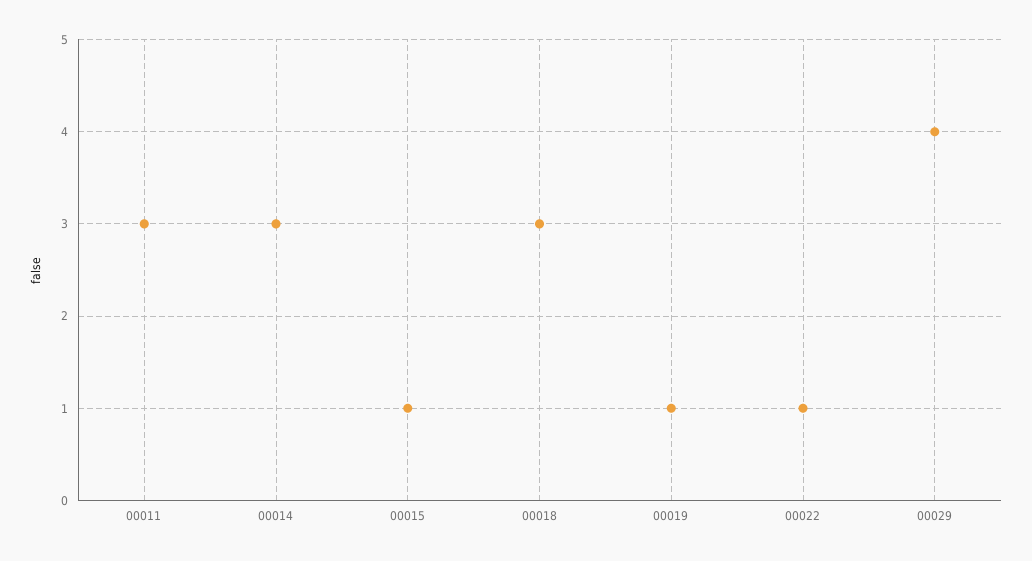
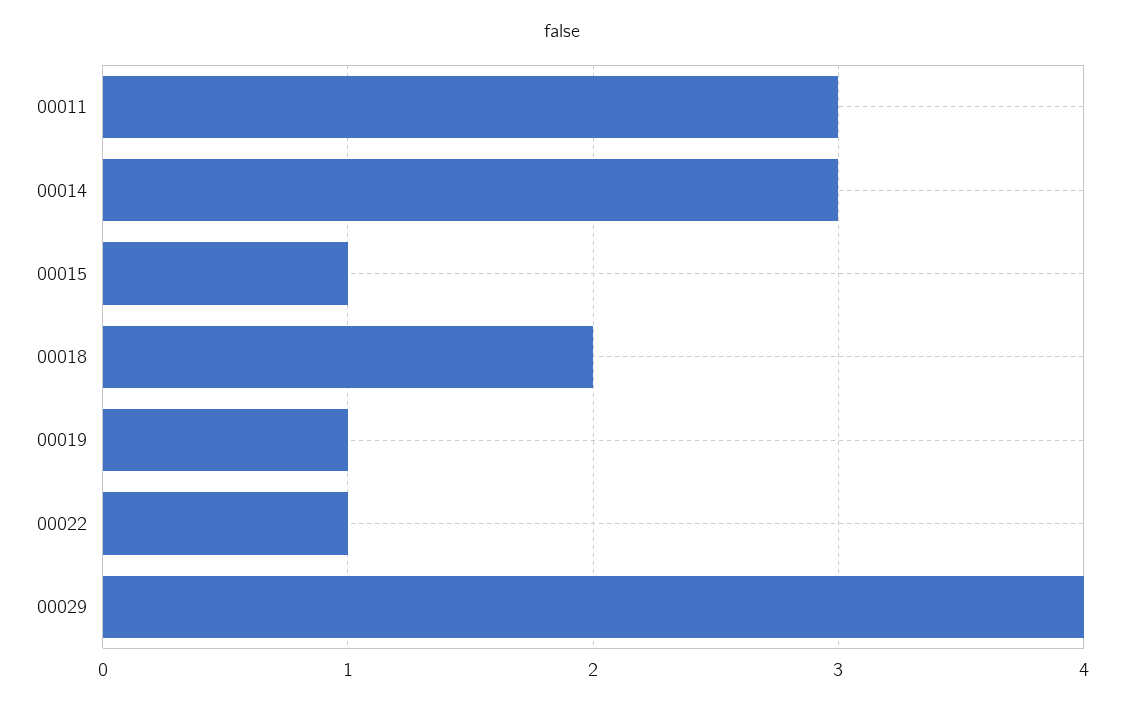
00018: 3 -> 2

